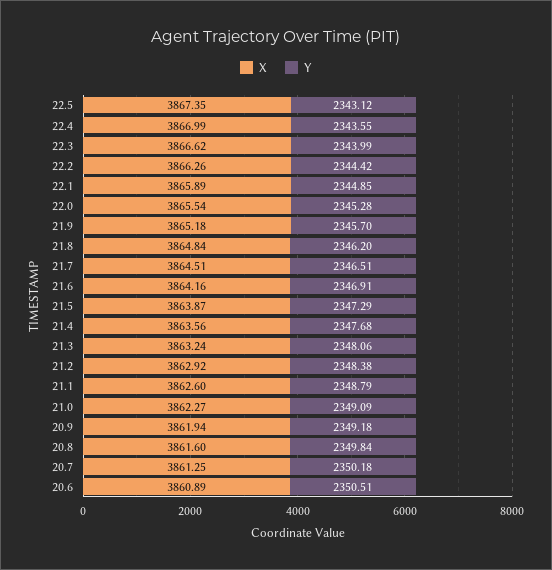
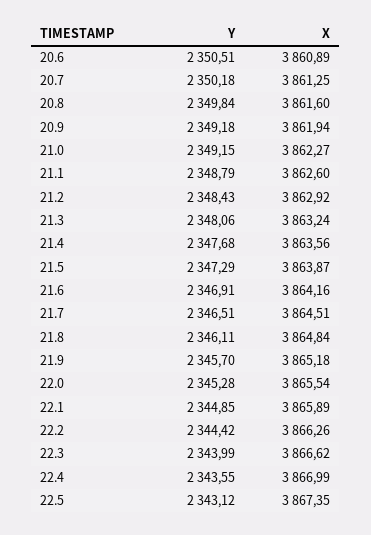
Y, 21.8: 2346.2 -> 2346.11
Y, 21.2: 2348.38 -> 2348.43
Y, 21.0: 2349.09 -> 2349.15

